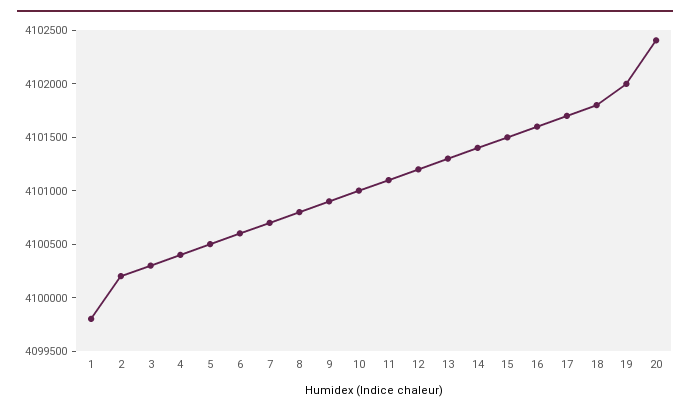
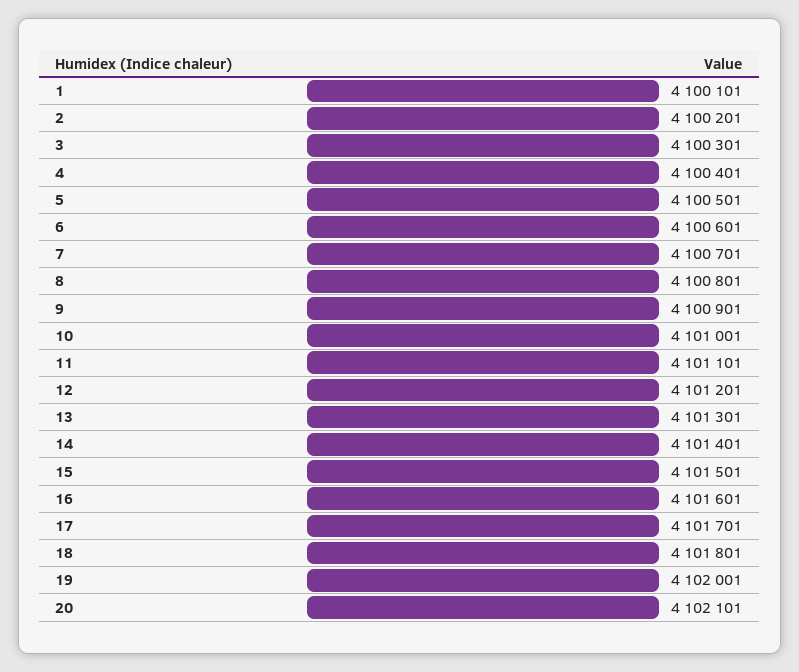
1: 4099800 -> 4100101
20: 4102400 -> 4102101

